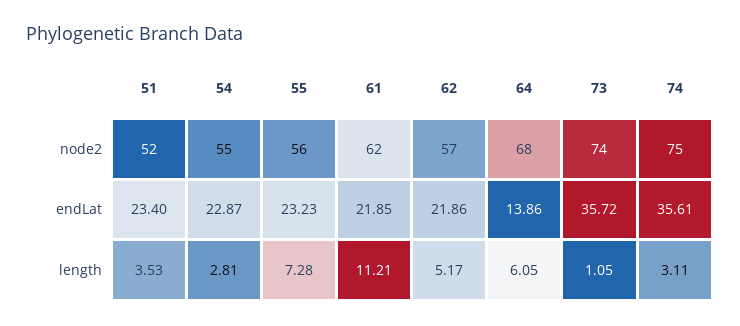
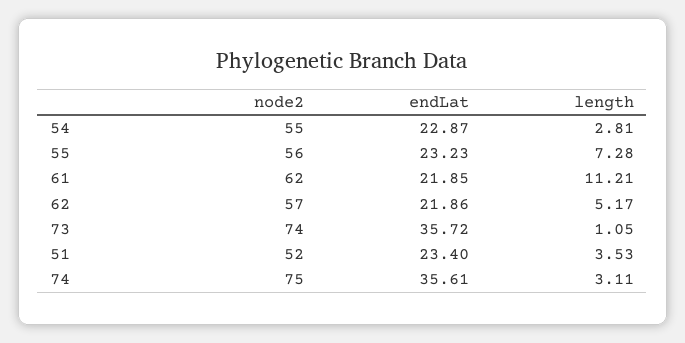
64, node2: 68 -> none
64, endLat: 13.86 -> none
64, length: 6.05 -> none

